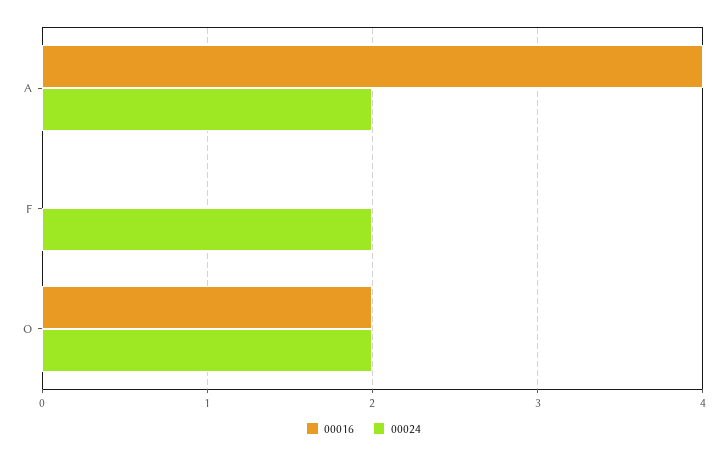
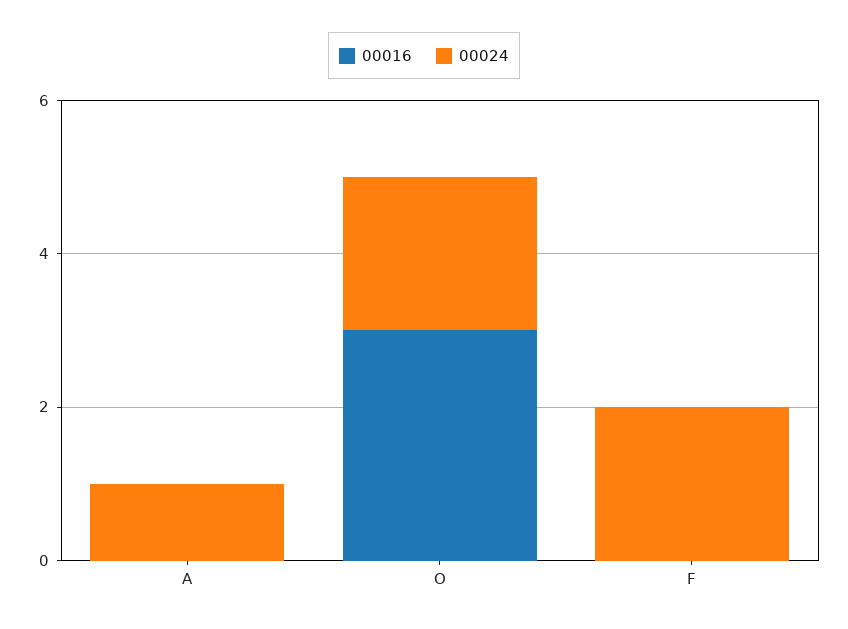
00016, A: 4 -> 0
00024, A: 2 -> 1
00016, O: 2 -> 3

